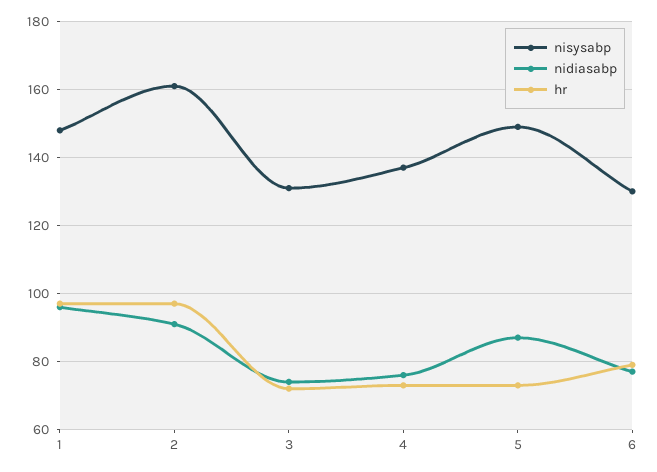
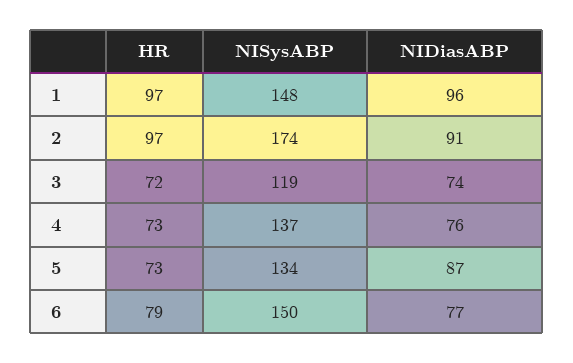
nisysabp, 2: 160 -> 174
nisysabp, 3: 130 -> 119
nisysabp, 5: 150 -> 134
nisysabp, 6: 130 -> 150

